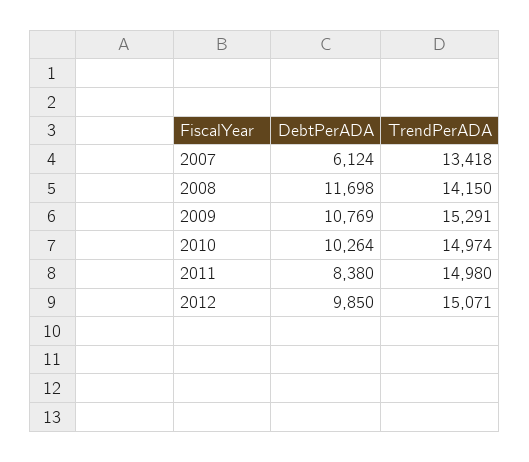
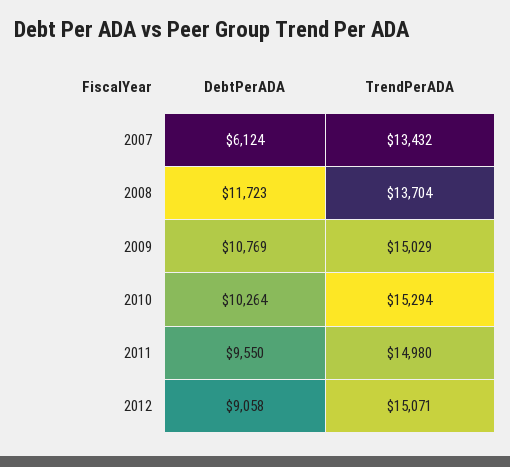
TrendPerADA, 2007: 13418 -> 13432
DebtPerADA, 2008: 11698 -> 11723
TrendPerADA, 2008: 14150 -> 13704
TrendPerADA, 2009: 15291 -> 15029
TrendPerADA, 2010: 14974 -> 15294
DebtPerADA, 2011: 8380 -> 9550
DebtPerADA, 2012: 9850 -> 9058

